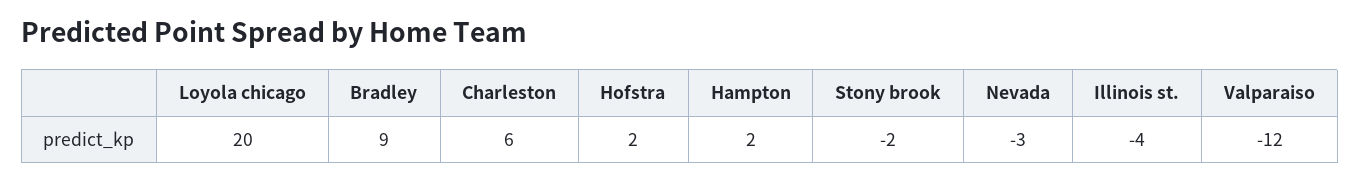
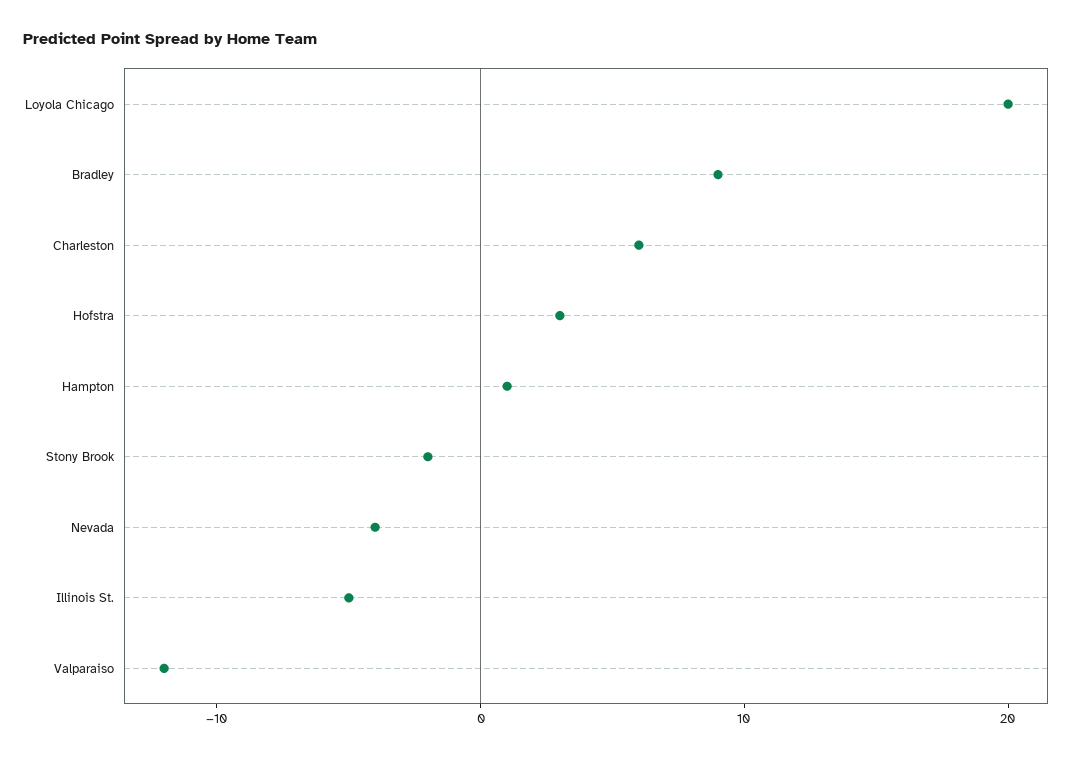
Hofstra: 2 -> 3
Hampton: 2 -> 1
Nevada: -3 -> -4
Illinois st.: -4 -> -5

